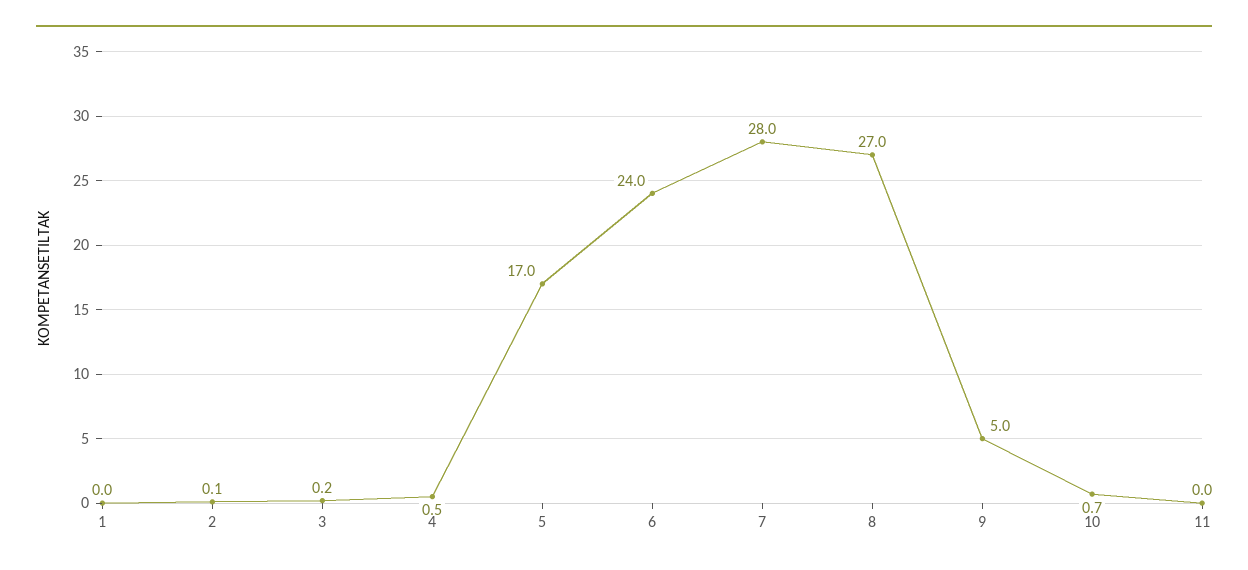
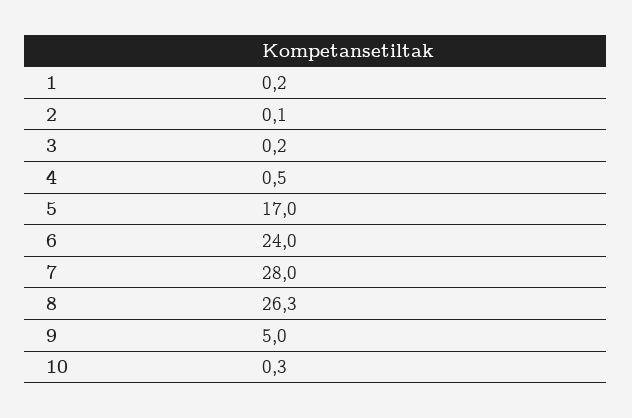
1: 0 -> 0.2
8: 27 -> 26.3
10: 0.7 -> 0.3
11: 0 -> none

